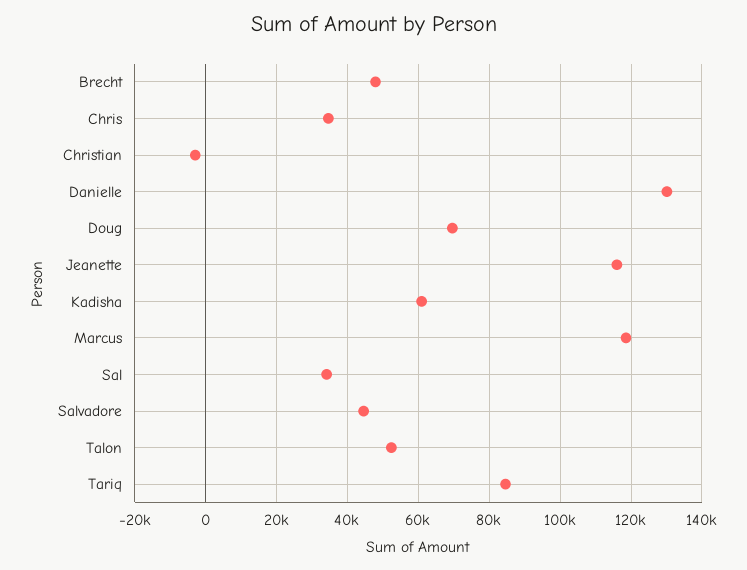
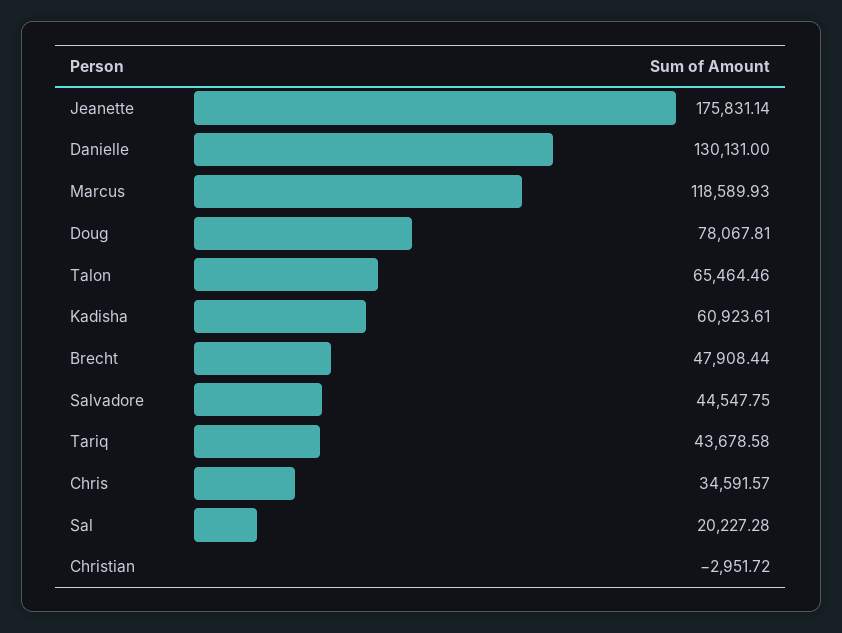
Doug: 70000 -> 78067.81
Jeanette: 116000 -> 175831.14
Sal: 34000 -> 20227.28
Talon: 52000 -> 65464.46
Tariq: 84000 -> 43678.58

